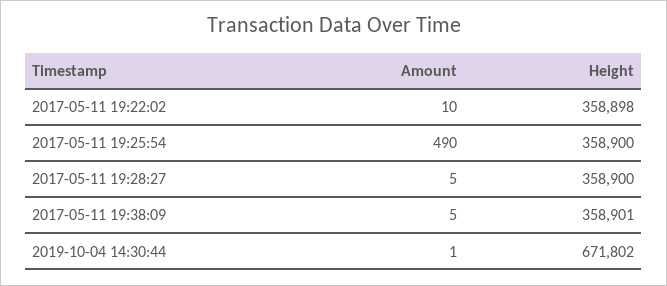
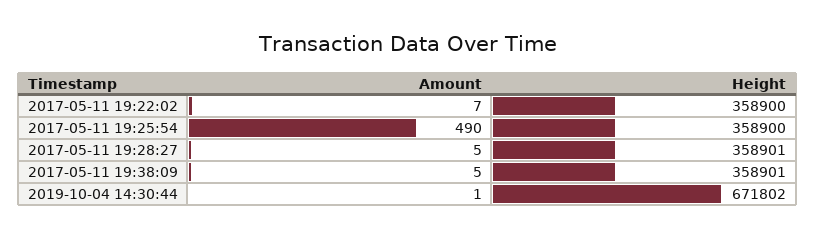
Amount, 2017-05-11 19:22:02: 10 -> 7
Height, 2017-05-11 19:22:02: 358898 -> 358900
Height, 2017-05-11 19:28:27: 358900 -> 358901

